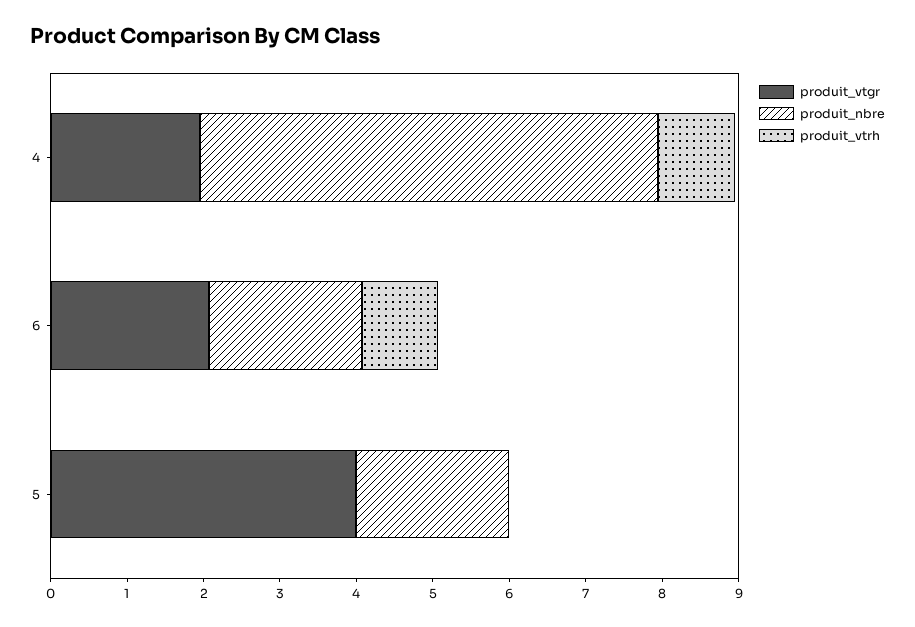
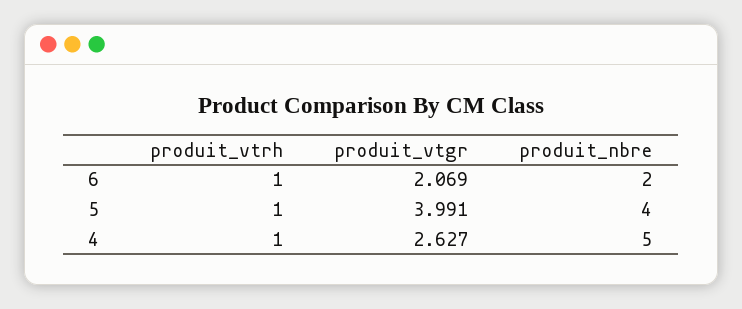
produit_vtgr, 4: 2 -> 2.627
produit_nbre, 4: 6 -> 5
produit_nbre, 5: 2 -> 4
produit_vtrh, 5: 0 -> 1

